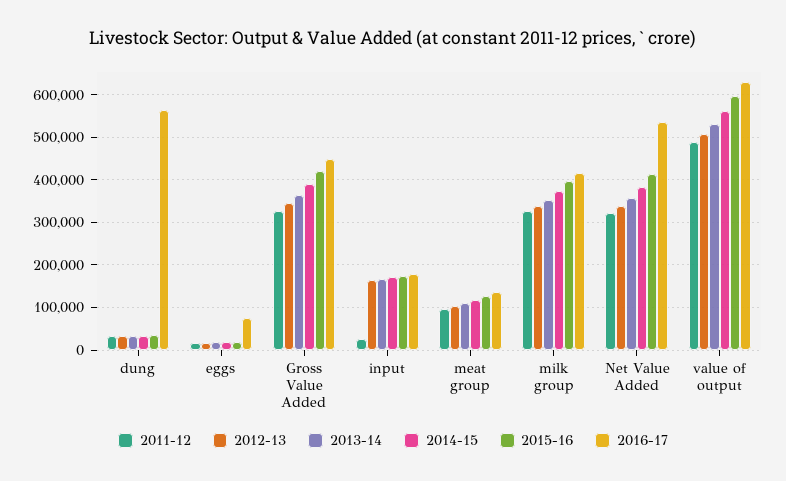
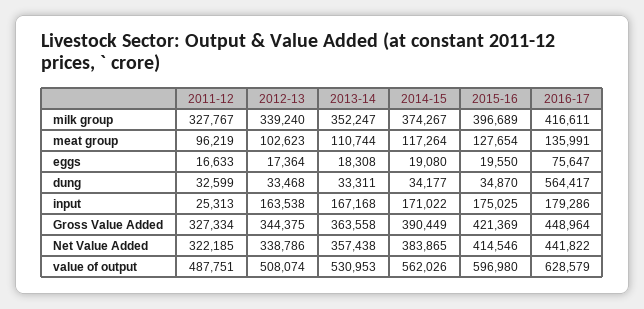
2016-17, Net Value Added: 540000 -> 441822

